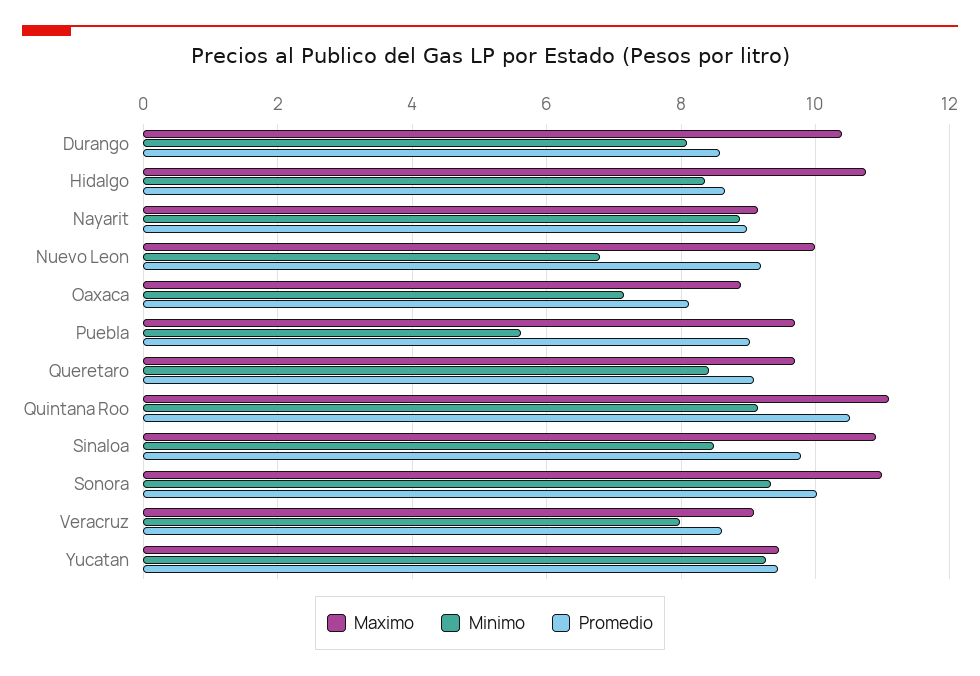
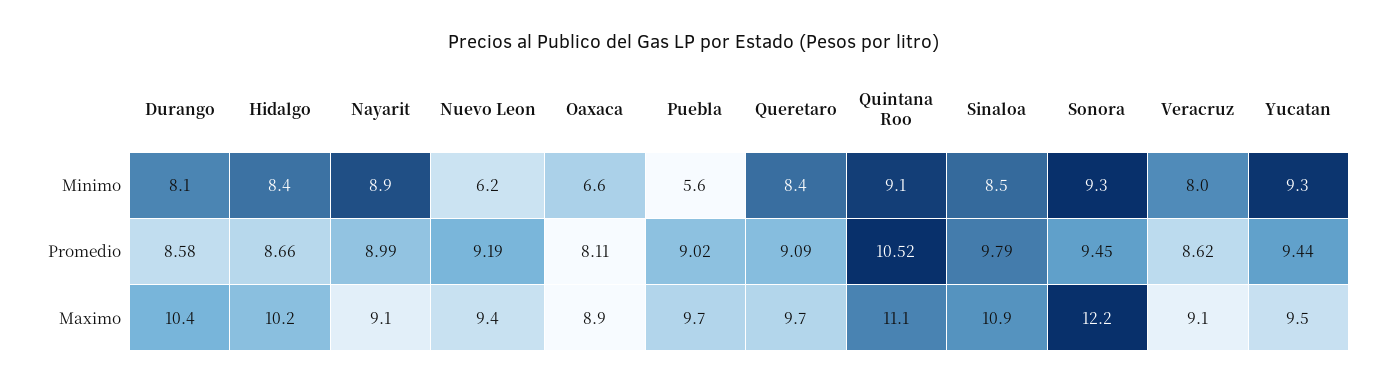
Maximo, Hidalgo: 10.8 -> 10.2
Maximo, Nuevo Leon: 10 -> 9.4
Minimo, Nuevo Leon: 6.8 -> 6.2
Minimo, Oaxaca: 7.2 -> 6.6
Maximo, Sonora: 11 -> 12.2
Promedio, Sonora: 10 -> 9.45

